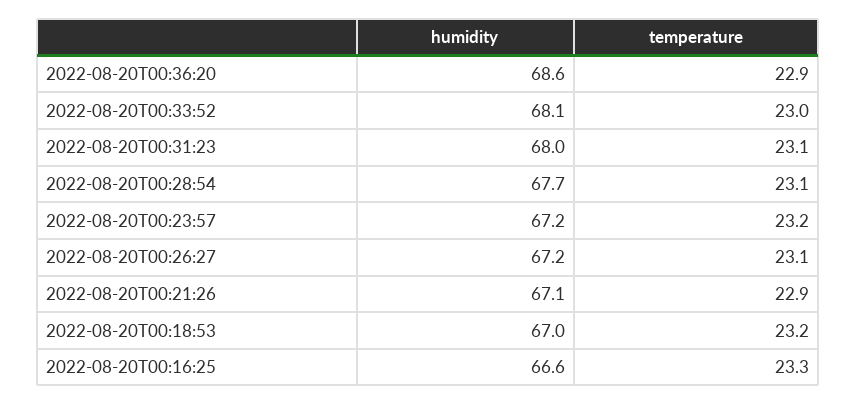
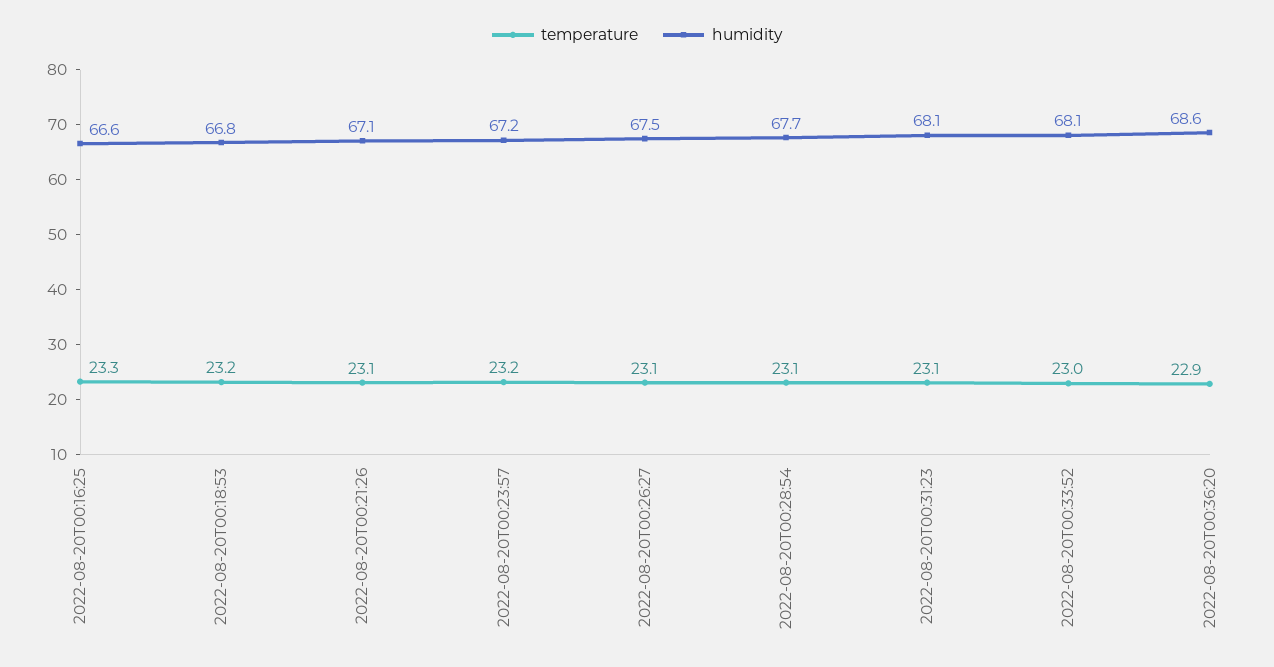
humidity, 2022-08-20T00:31:23: 68 -> 68.1
humidity, 2022-08-20T00:26:27: 67.2 -> 67.5
temperature, 2022-08-20T00:21:26: 22.9 -> 23.1
humidity, 2022-08-20T00:18:53: 67 -> 66.8

